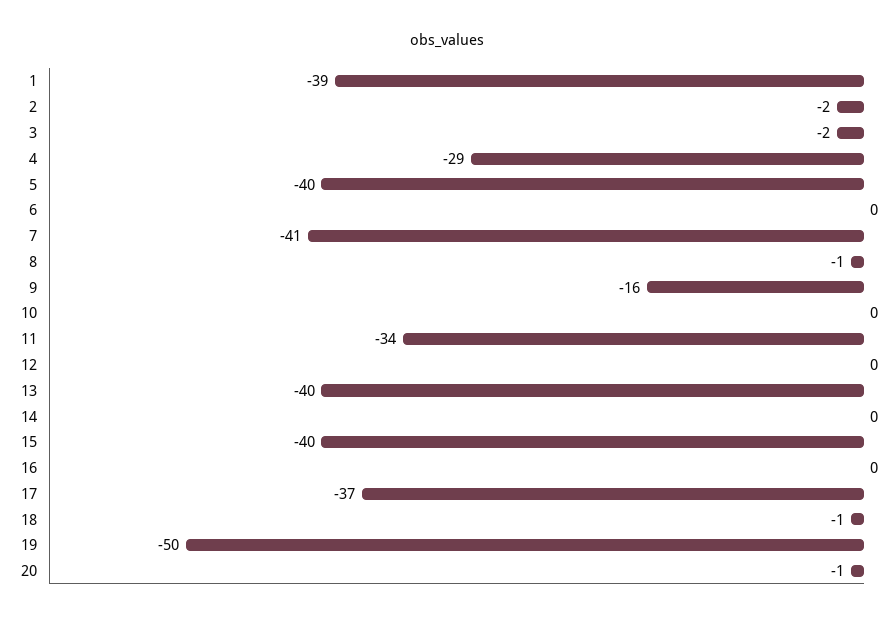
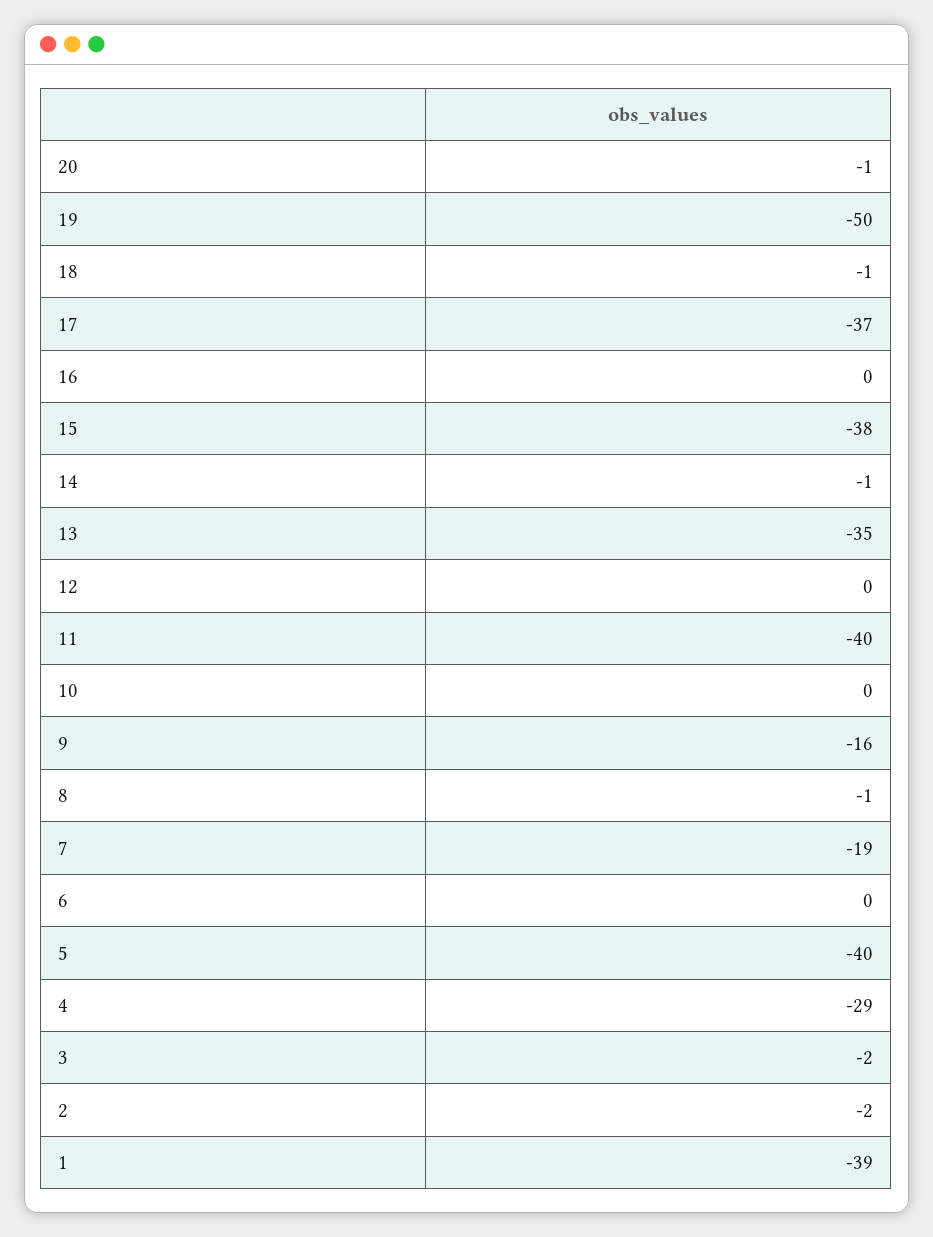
7: -41 -> -19
11: -34 -> -40
13: -40 -> -35
14: 0 -> -1
15: -40 -> -38

